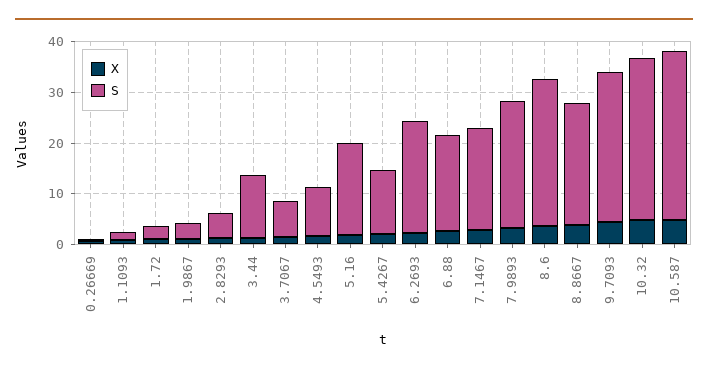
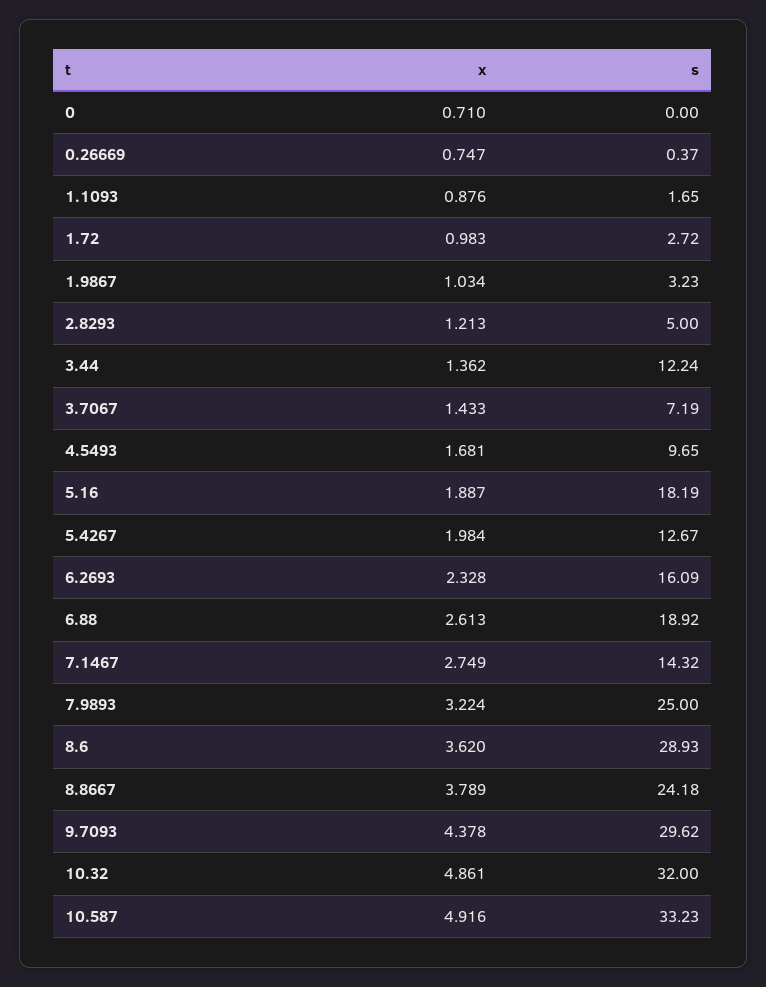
S, 6.2693: 22 -> 16.09
S, 7.1467: 20 -> 14.32
X, 0: none -> 0.71
S, 0: none -> 0

